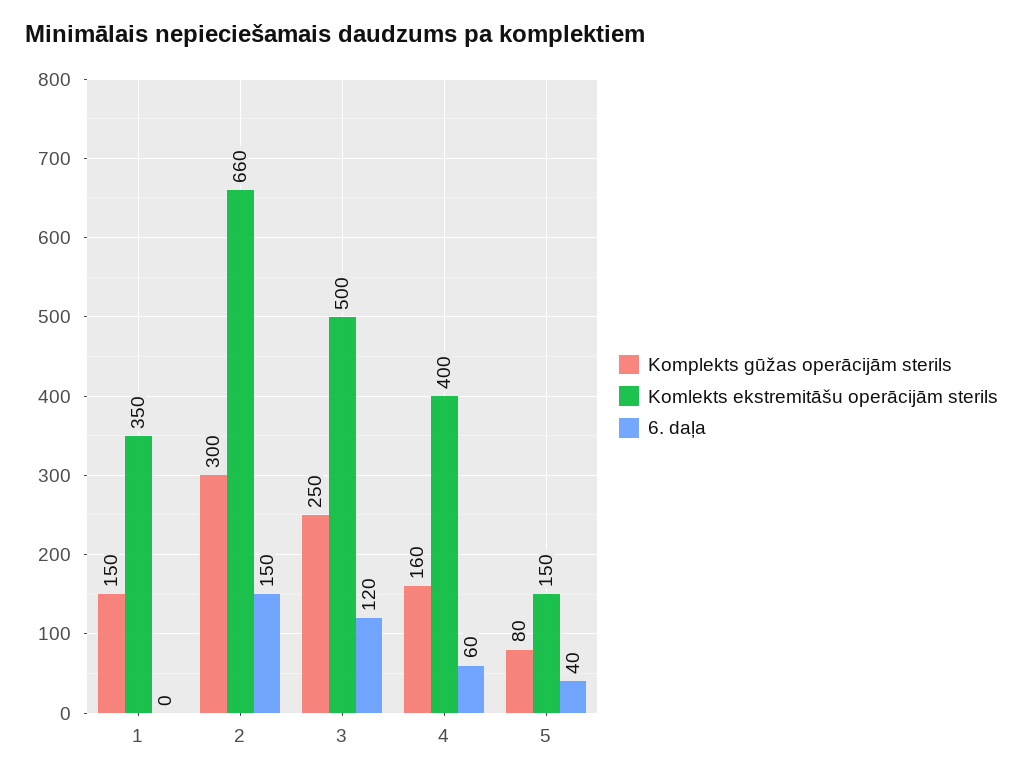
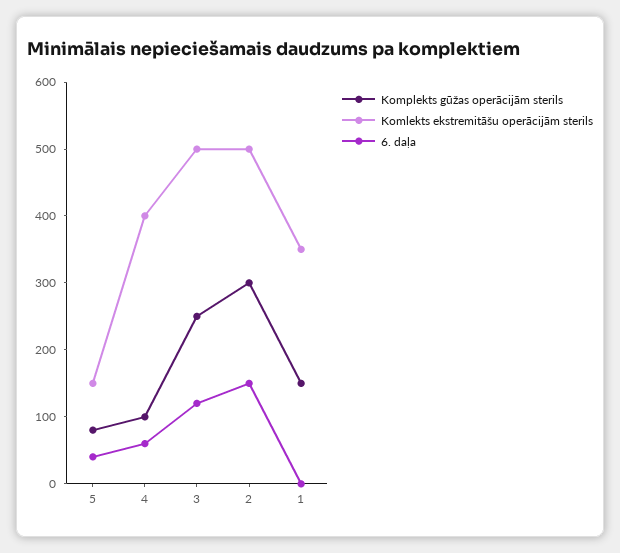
Komlekts ekstremitāšu operācijām sterils, 2: 660 -> 500
Komplekts gūžas operācijām sterils, 4: 160 -> 100

